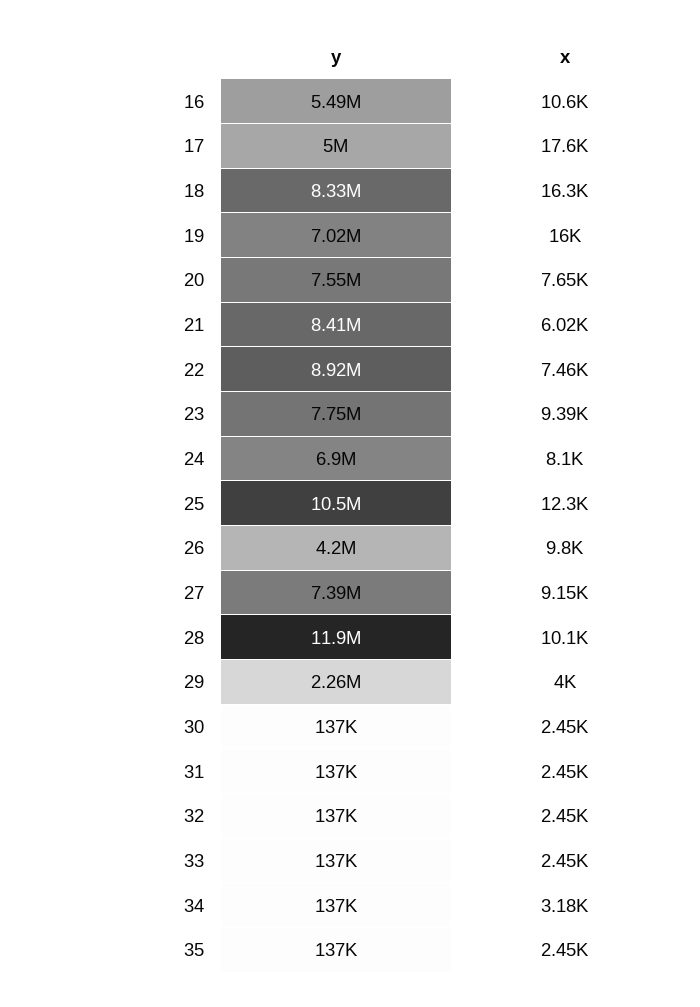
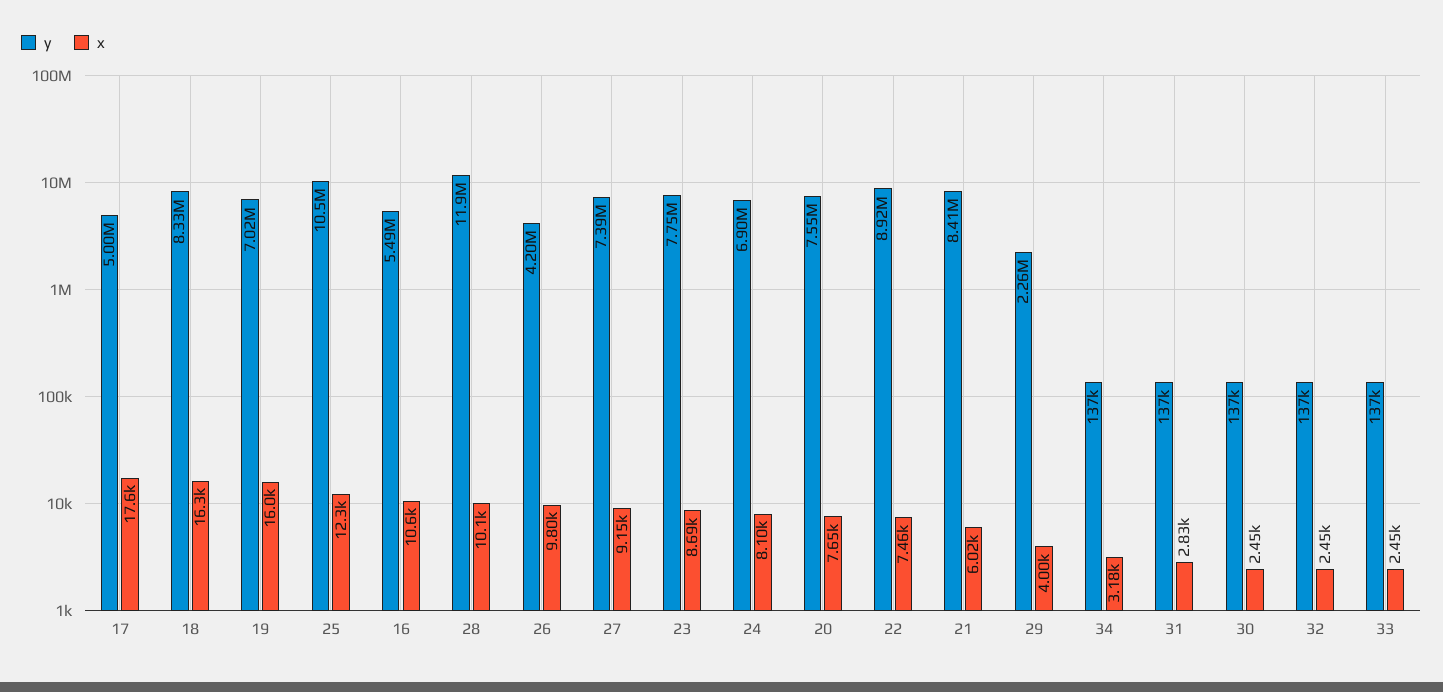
x, 23: 9390 -> 8690
x, 31: 2450 -> 2830
y, 35: 137000 -> none
x, 35: 2450 -> none

